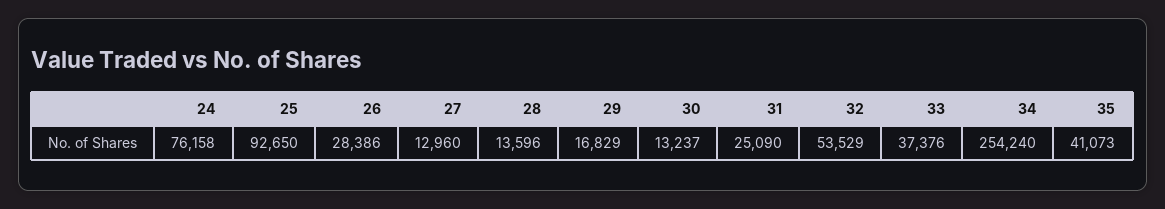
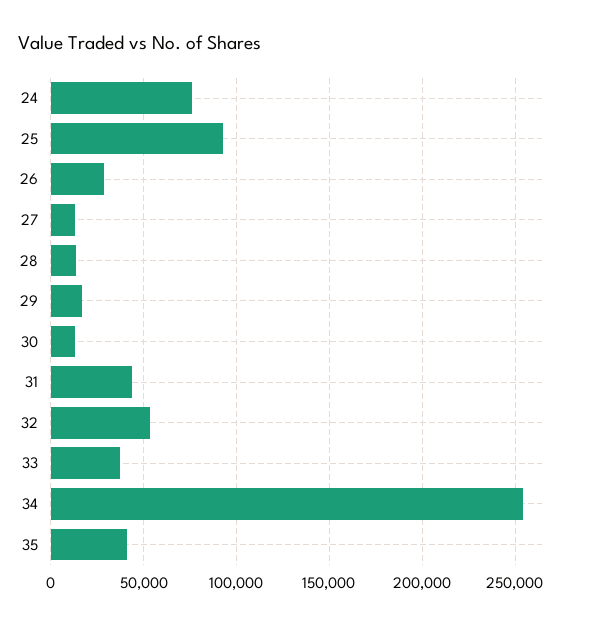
31: 25090 -> 45000

